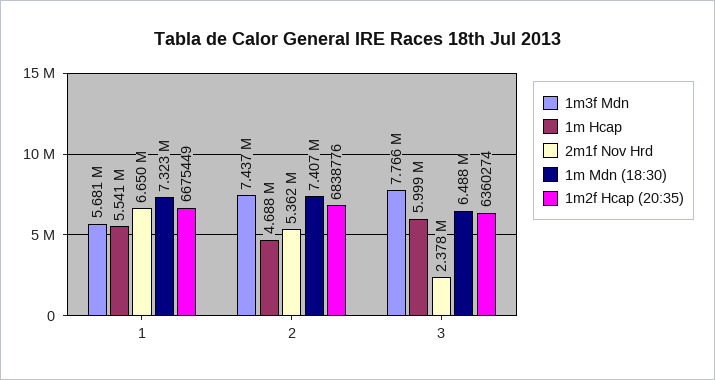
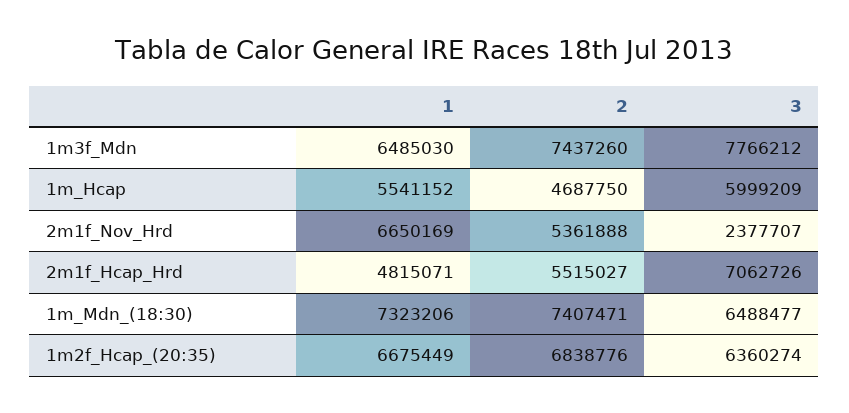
1m3f Mdn, 1: 5681000 -> 6485030
2m1f_Hcap_Hrd, 1: none -> 4815071
2m1f_Hcap_Hrd, 2: none -> 5515027
2m1f_Hcap_Hrd, 3: none -> 7062726

